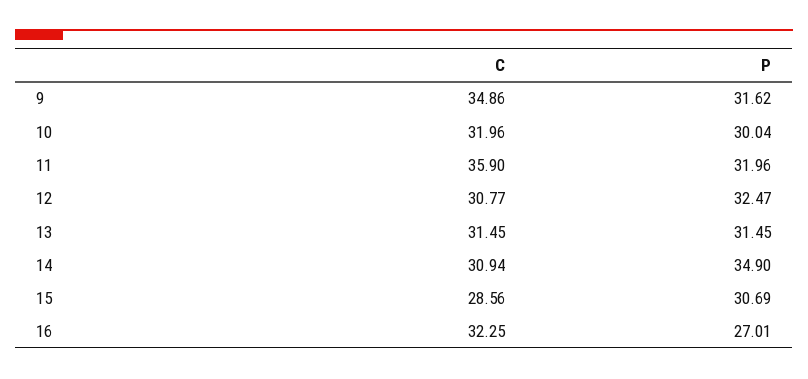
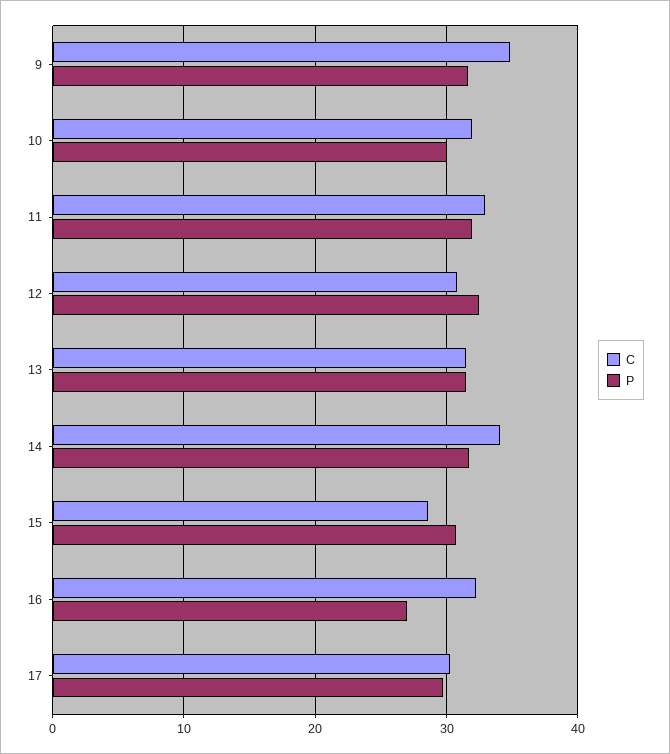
C, 11: 35.9 -> 33
C, 14: 30.94 -> 34
P, 14: 34.9 -> 32
C, 17: none -> 30
P, 17: none -> 30

